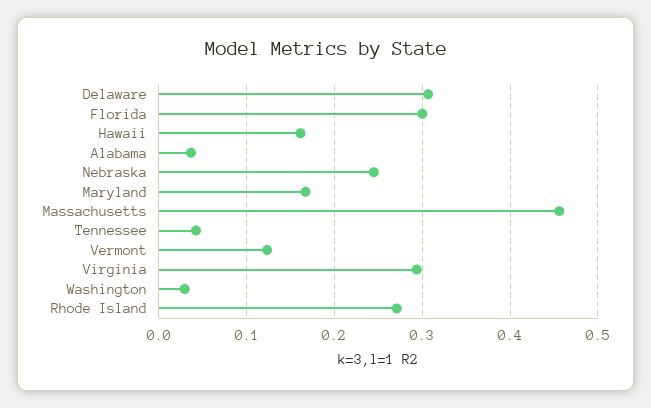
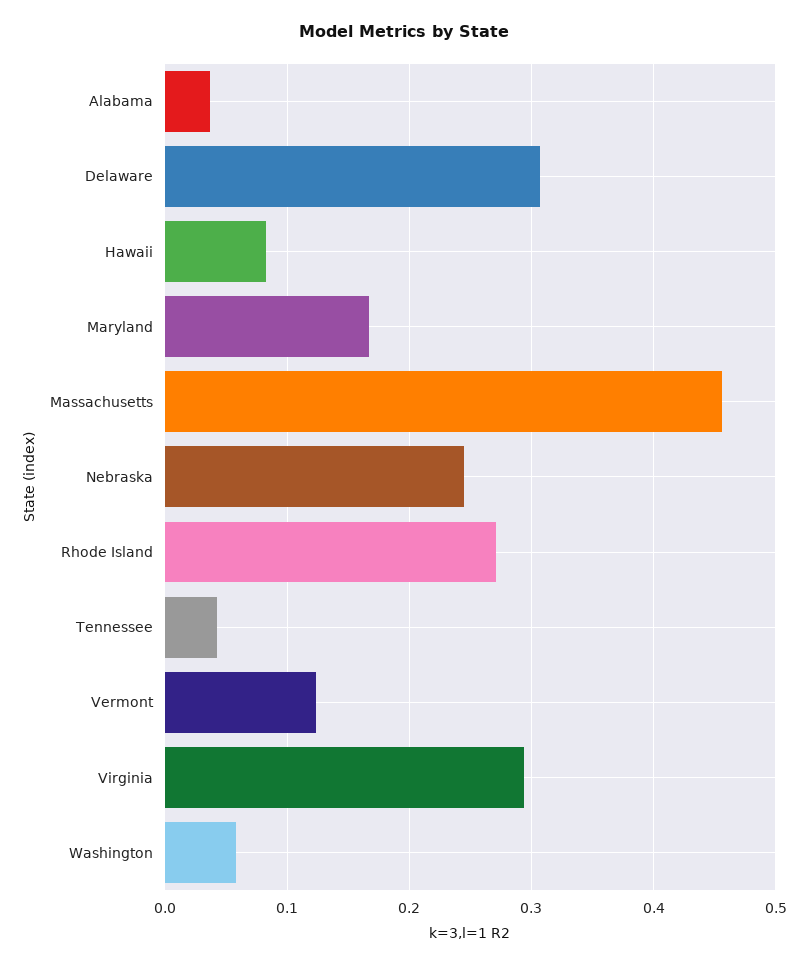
Florida: 0.3 -> none
Hawaii: 0.16 -> 0.08
Washington: 0.03 -> 0.06

